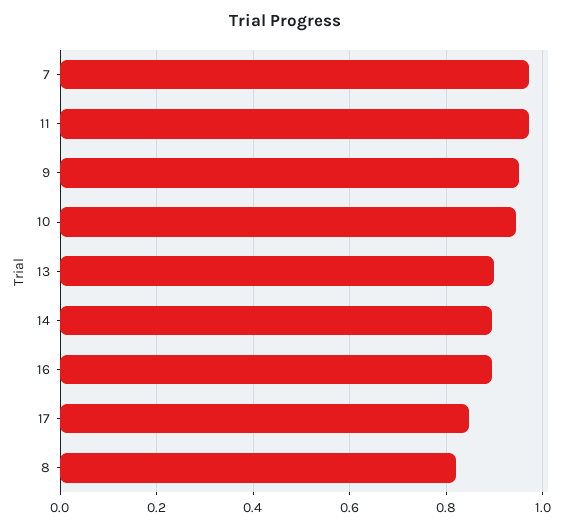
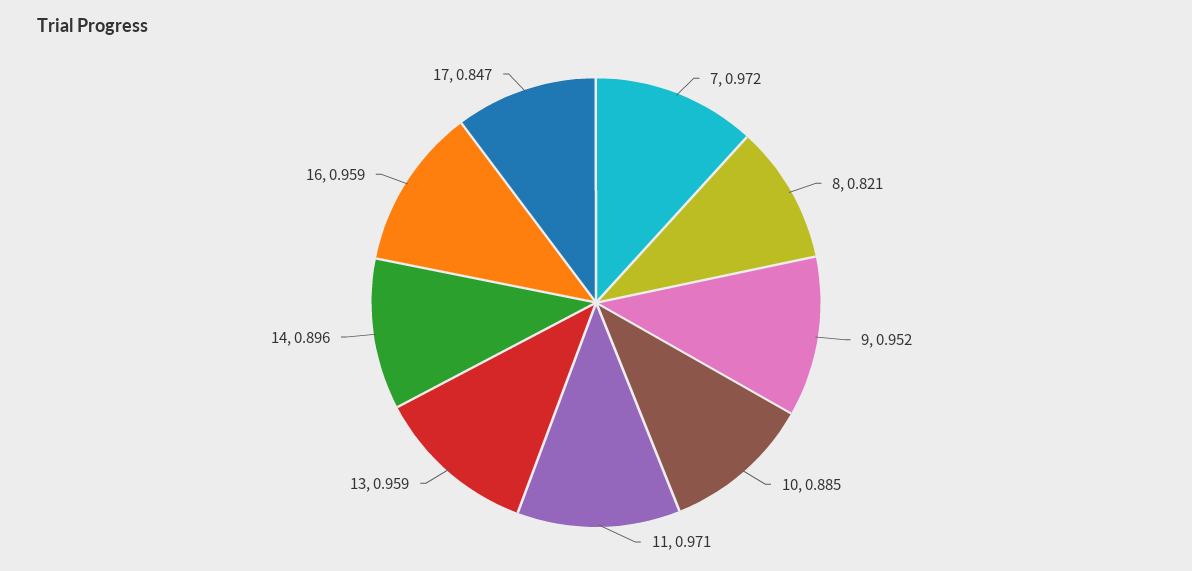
10: 0.94 -> 0.885
13: 0.9 -> 0.959
16: 0.9 -> 0.959

